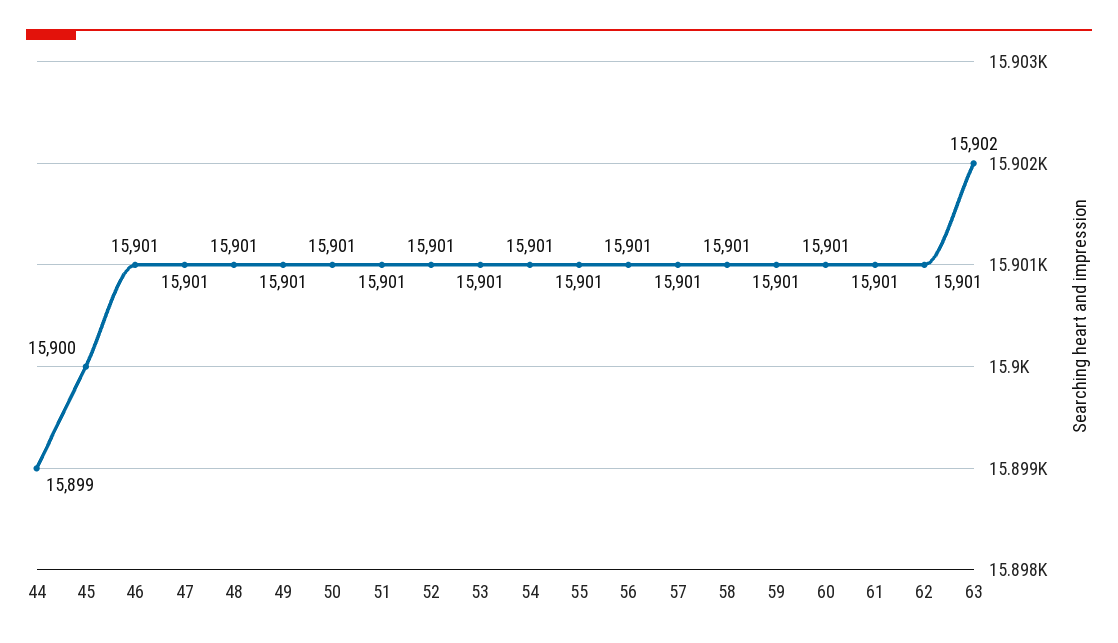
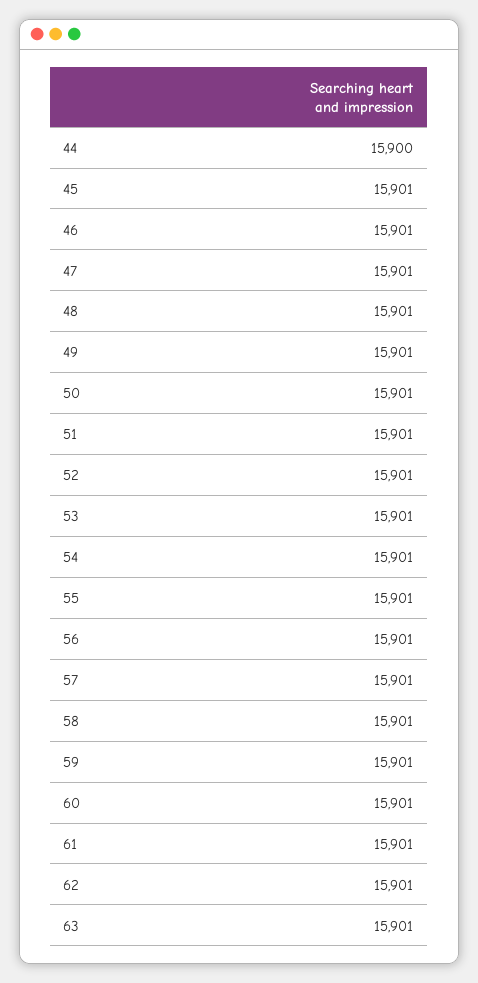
44: 15899 -> 15900
45: 15900 -> 15901
63: 15902 -> 15901

